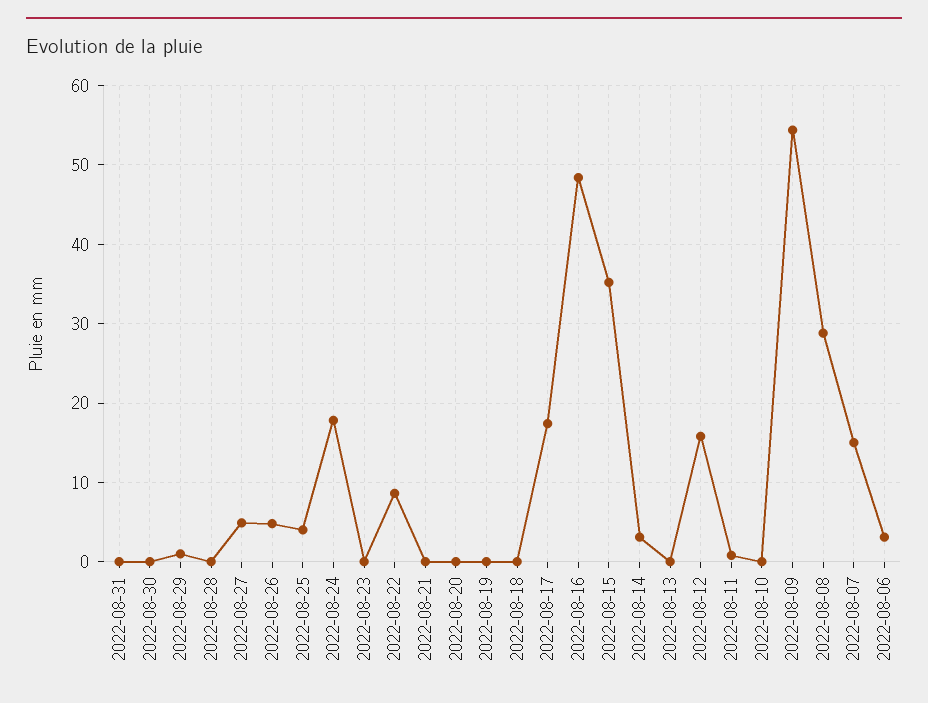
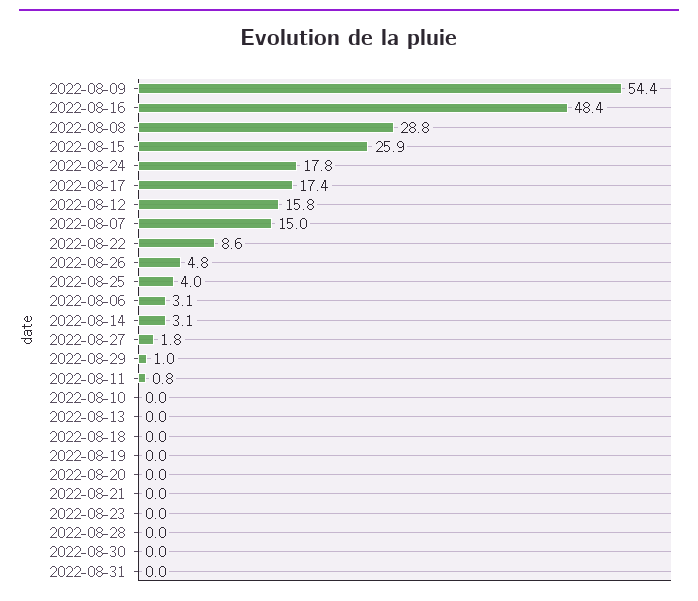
2022-08-27: 5 -> 1.8
2022-08-15: 35 -> 25.9

